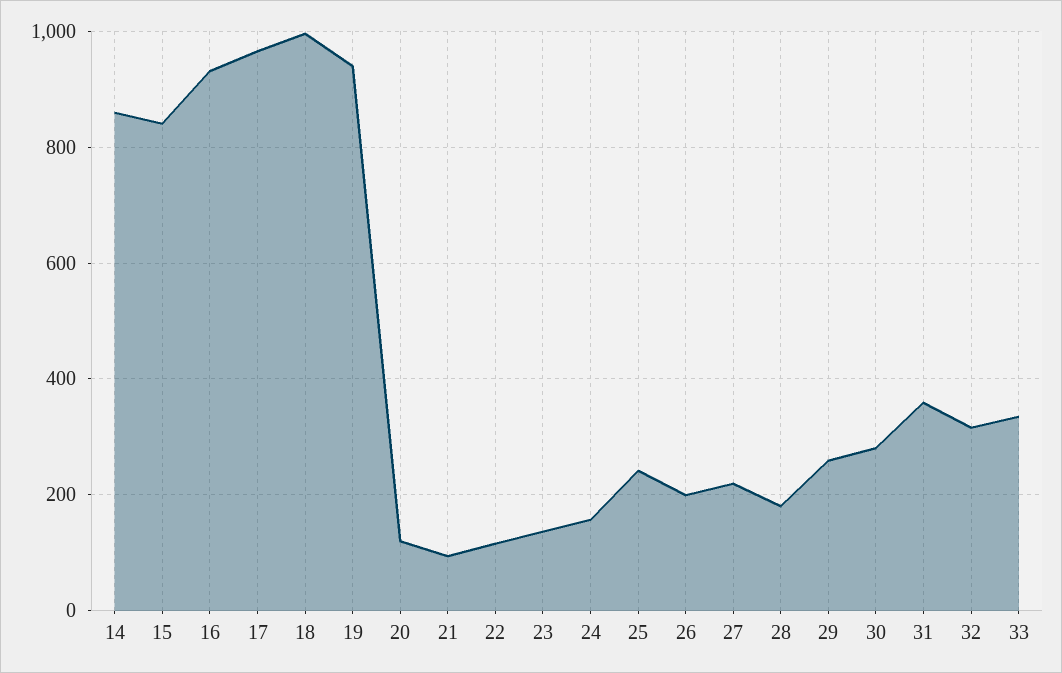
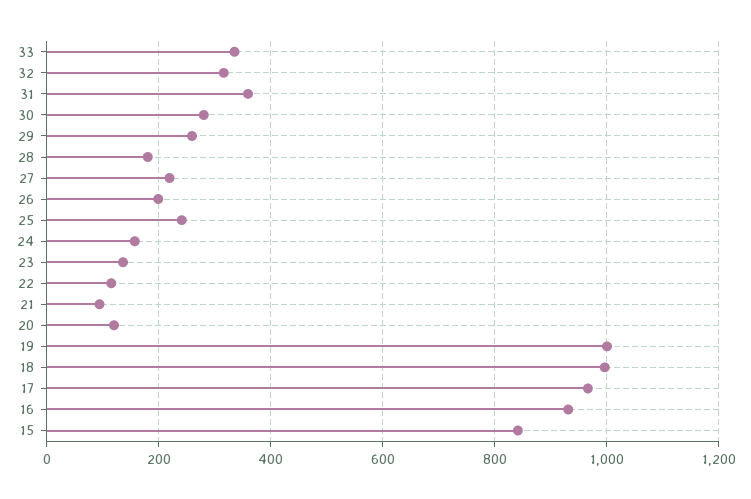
14: 860 -> none
19: 940 -> 1000

